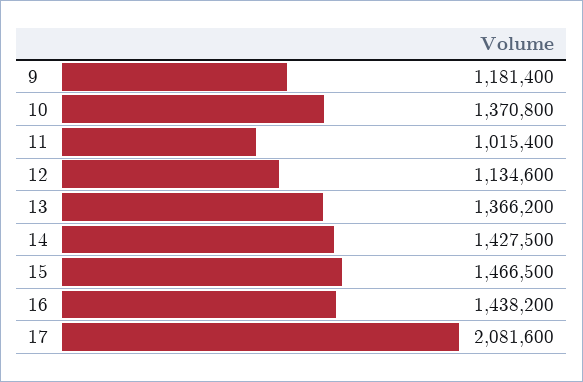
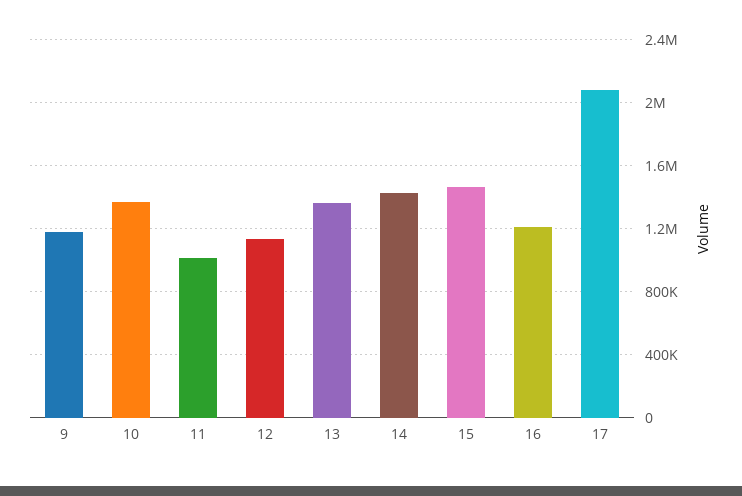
16: 1438200 -> 1200000

